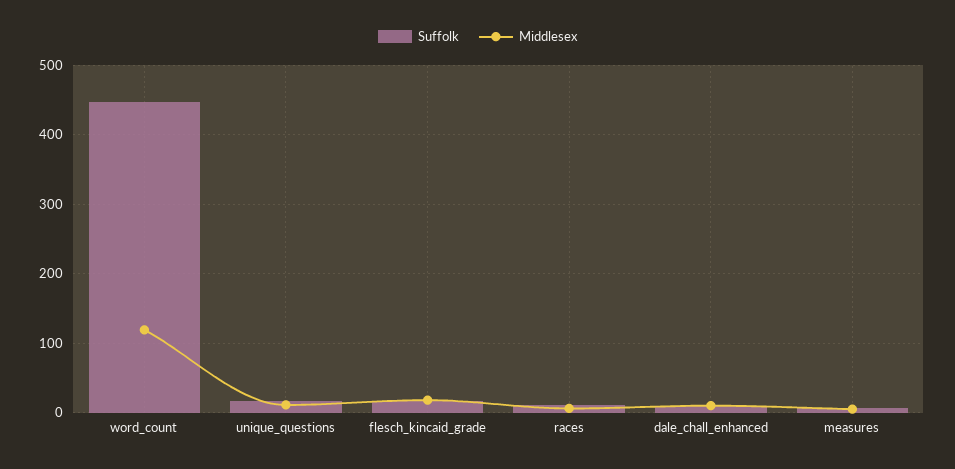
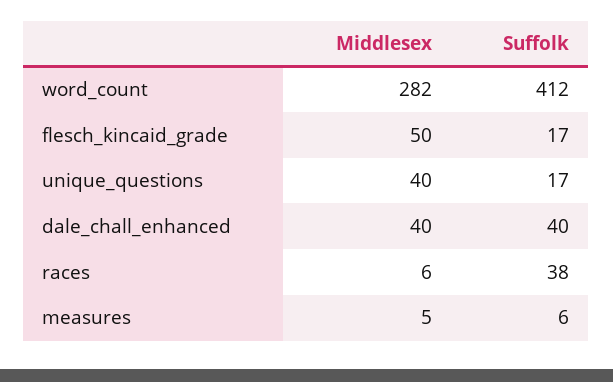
Suffolk, word_count: 450 -> 412
Middlesex, word_count: 120 -> 282
Middlesex, unique_questions: 10 -> 40
Middlesex, flesch_kincaid_grade: 20 -> 50
Suffolk, races: 10 -> 38
Suffolk, dale_chall_enhanced: 10 -> 40
Middlesex, dale_chall_enhanced: 10 -> 40

